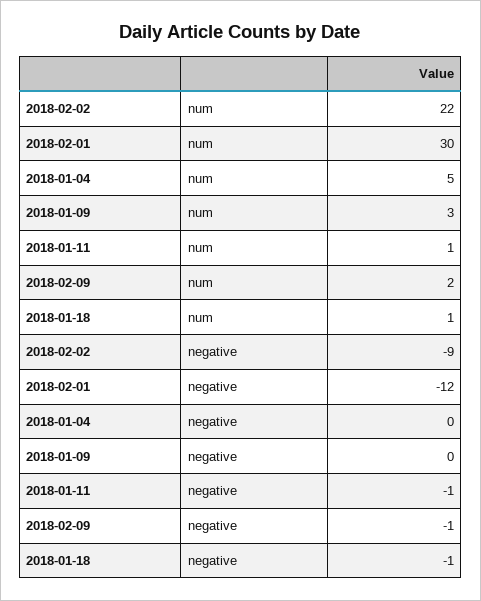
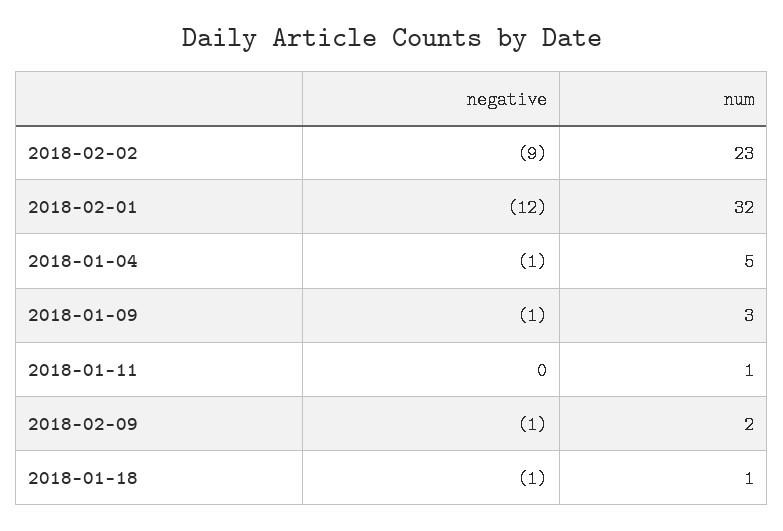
2018-02-02, num: 22 -> 23
2018-02-01, num: 30 -> 32
2018-01-04, negative: 0 -> -1
2018-01-09, negative: 0 -> -1
2018-01-11, negative: -1 -> 0

